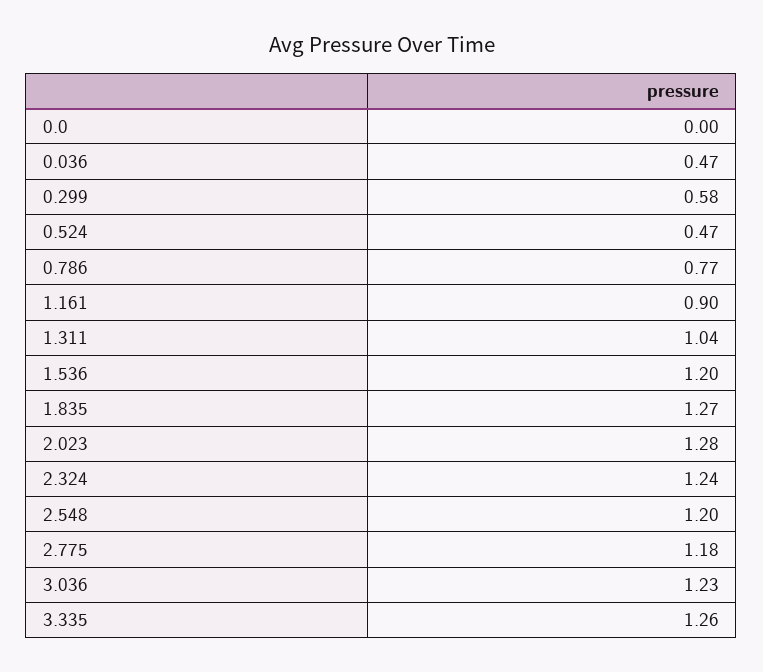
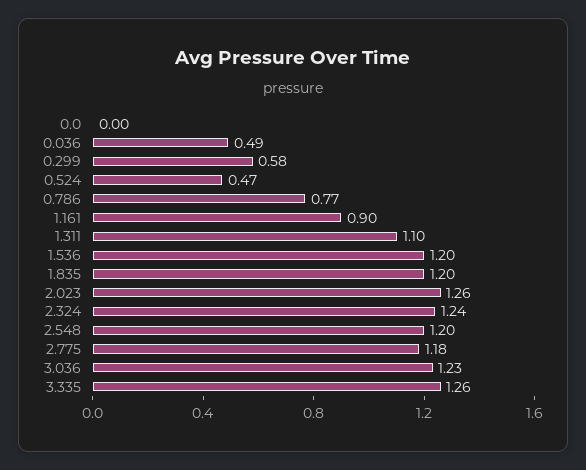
0.036: 0.47 -> 0.49
1.311: 1.04 -> 1.1
1.835: 1.27 -> 1.2
2.023: 1.28 -> 1.26

